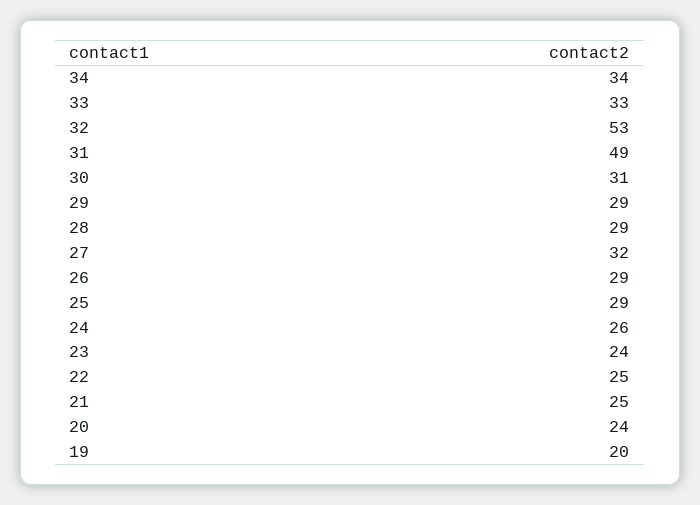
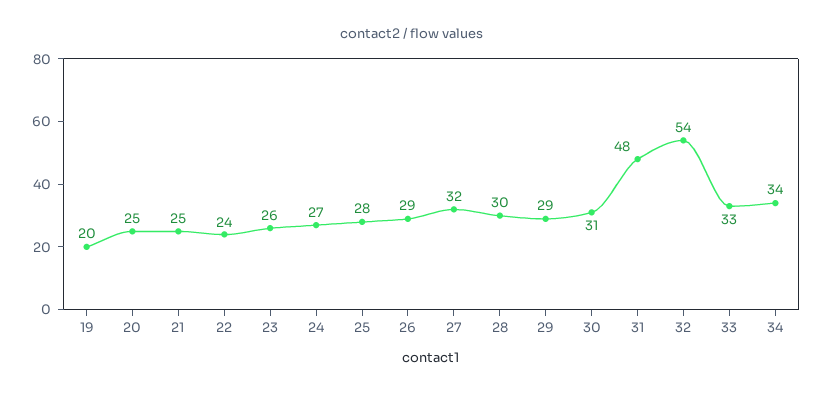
32: 53 -> 54
31: 49 -> 48
28: 29 -> 30
25: 29 -> 28
24: 26 -> 27
23: 24 -> 26
22: 25 -> 24
20: 24 -> 25

